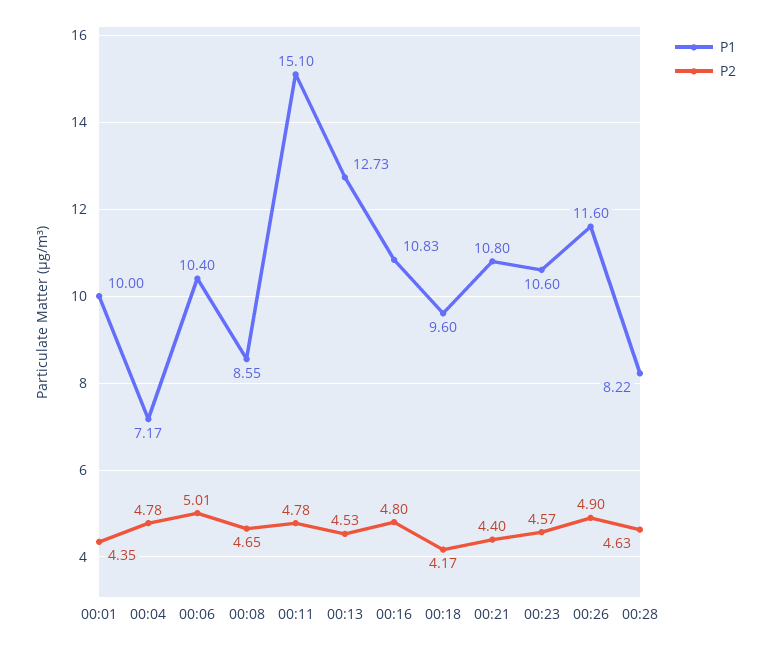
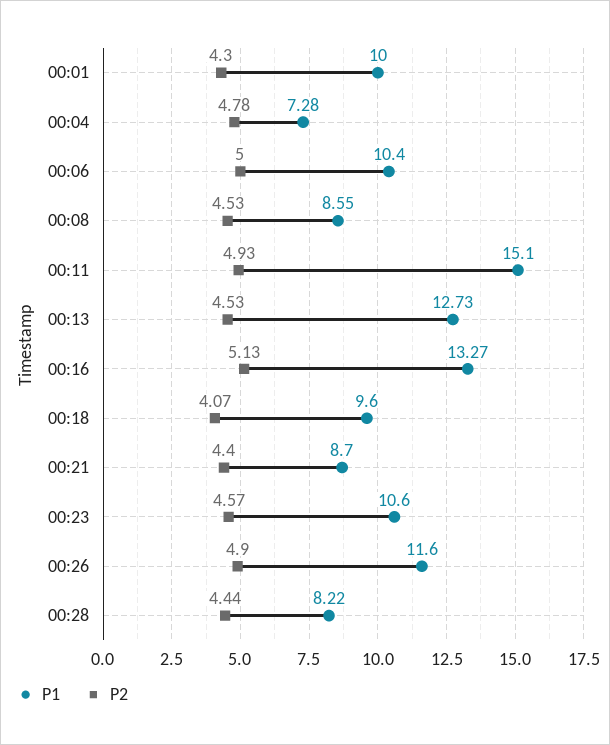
P2, 00:01: 4.35 -> 4.3
P1, 00:04: 7.17 -> 7.28
P2, 00:06: 5.01 -> 5
P2, 00:08: 4.65 -> 4.53
P2, 00:11: 4.78 -> 4.93
P1, 00:16: 10.83 -> 13.27
P2, 00:16: 4.8 -> 5.13
P2, 00:18: 4.17 -> 4.07
P1, 00:21: 10.8 -> 8.7
P2, 00:28: 4.63 -> 4.44

